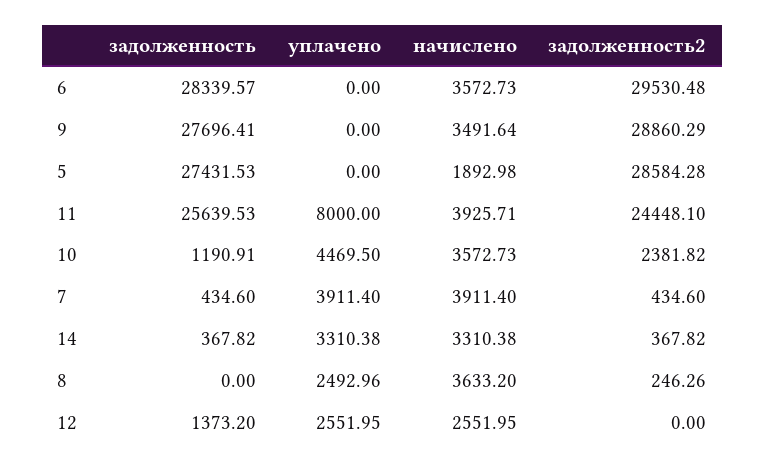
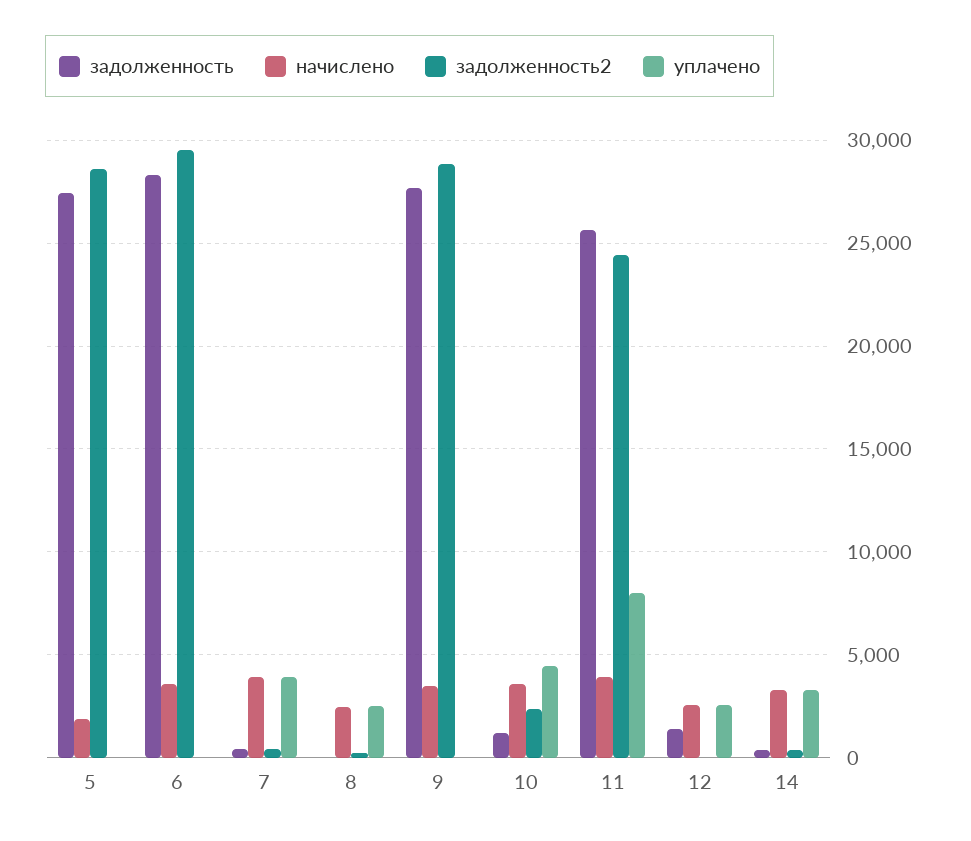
начислено, 8: 3633.2 -> 2500

